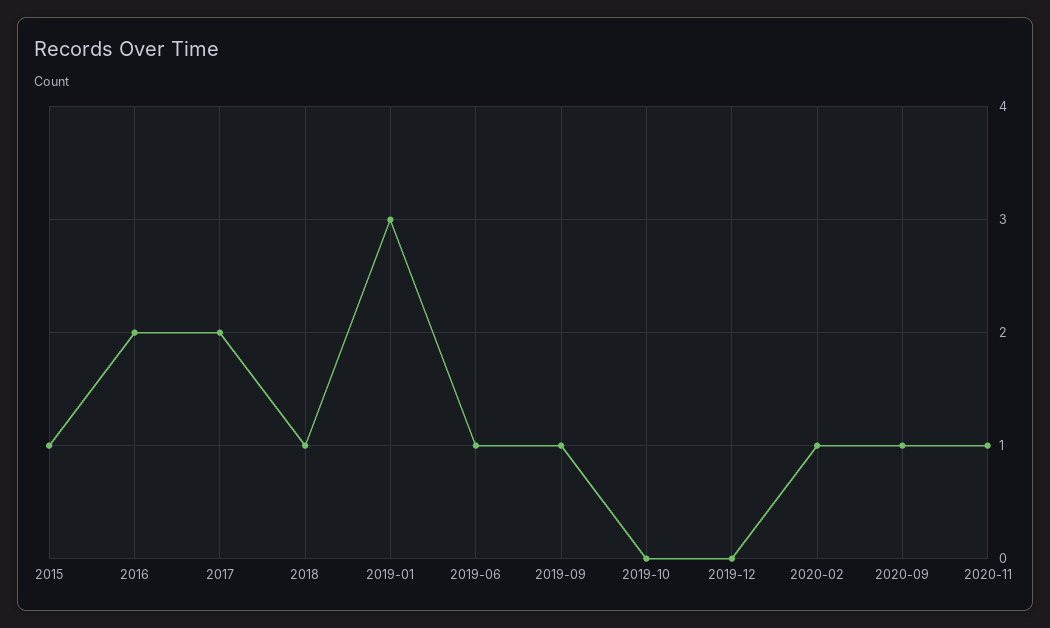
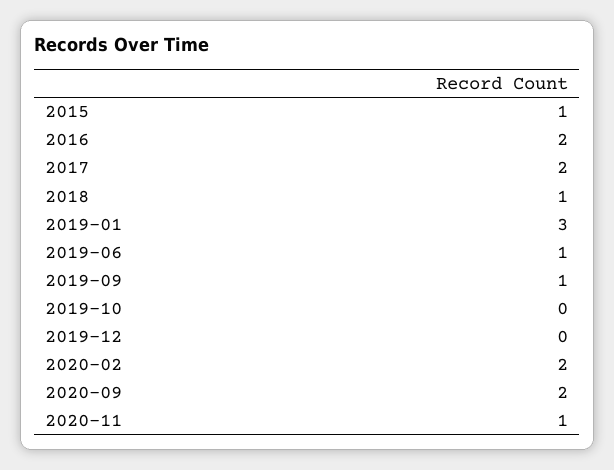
2020-02: 1 -> 2
2020-09: 1 -> 2

